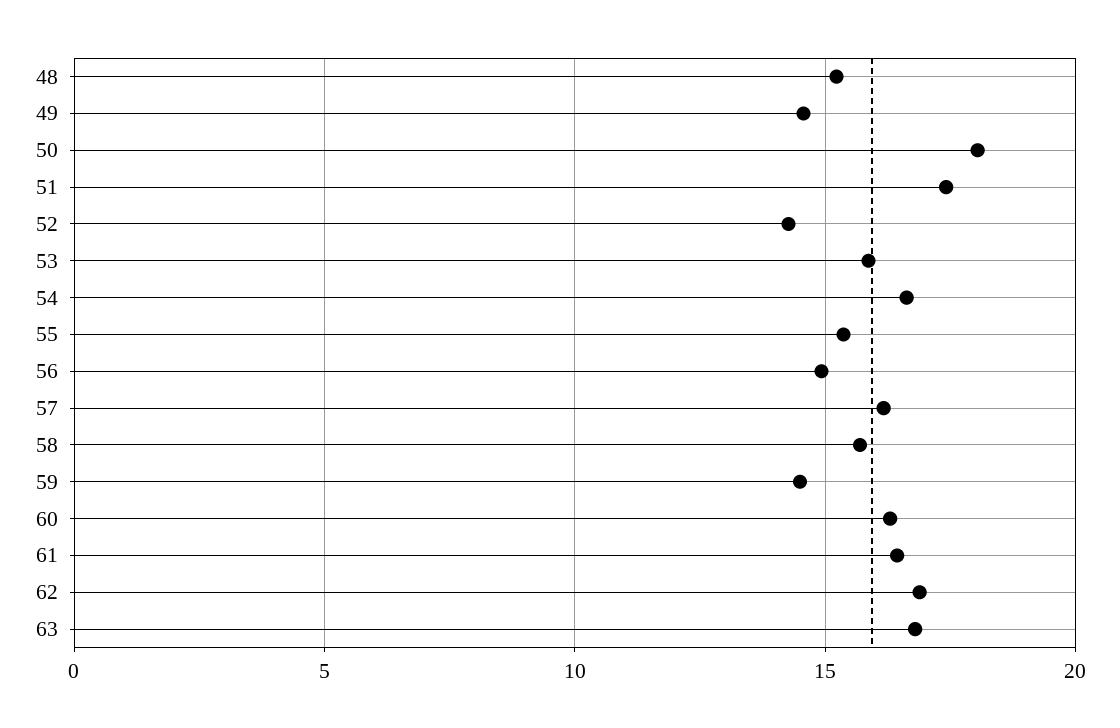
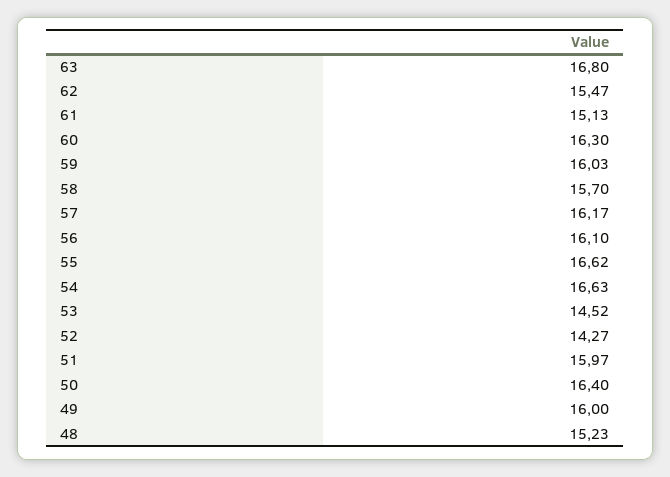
49: 14.5 -> 16
50: 18 -> 16.4
51: 17.5 -> 15.97
53: 16 -> 14.52
55: 15.5 -> 16.62
56: 15 -> 16.1
59: 14.5 -> 16.03
61: 16.5 -> 15.13
62: 17 -> 15.47

